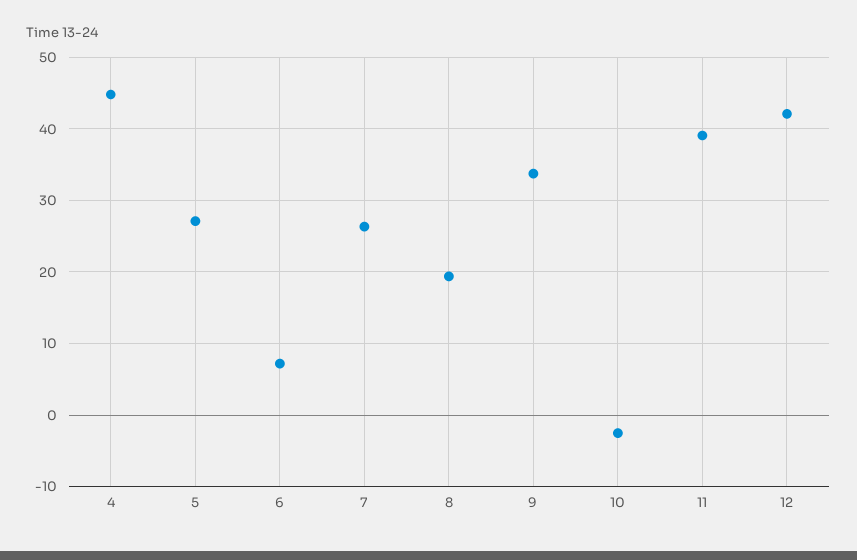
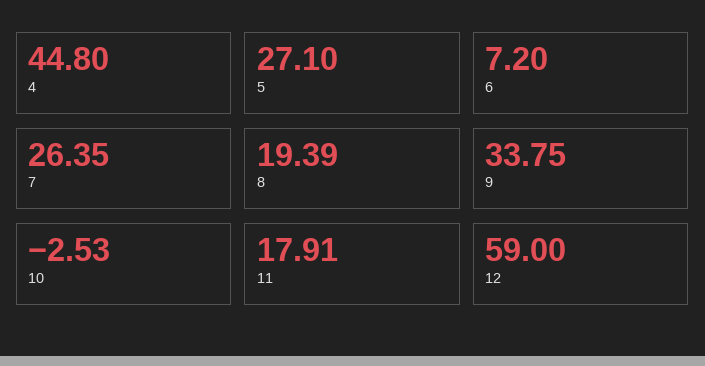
11: 39 -> 17.91
12: 42 -> 59

